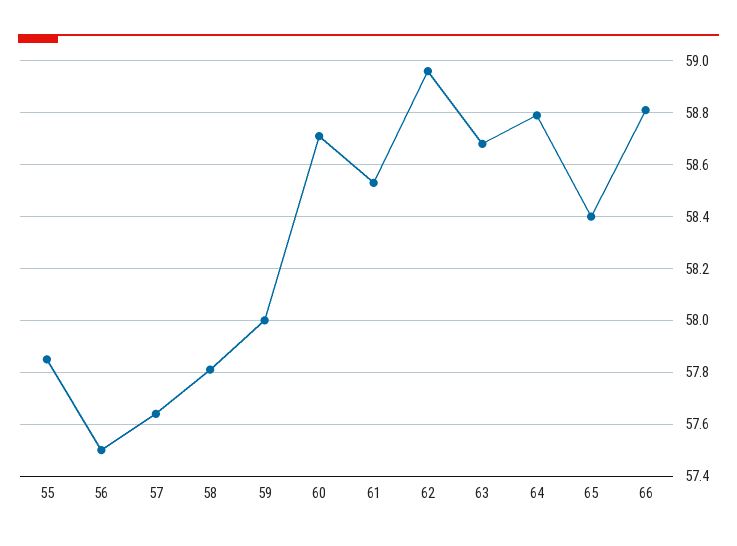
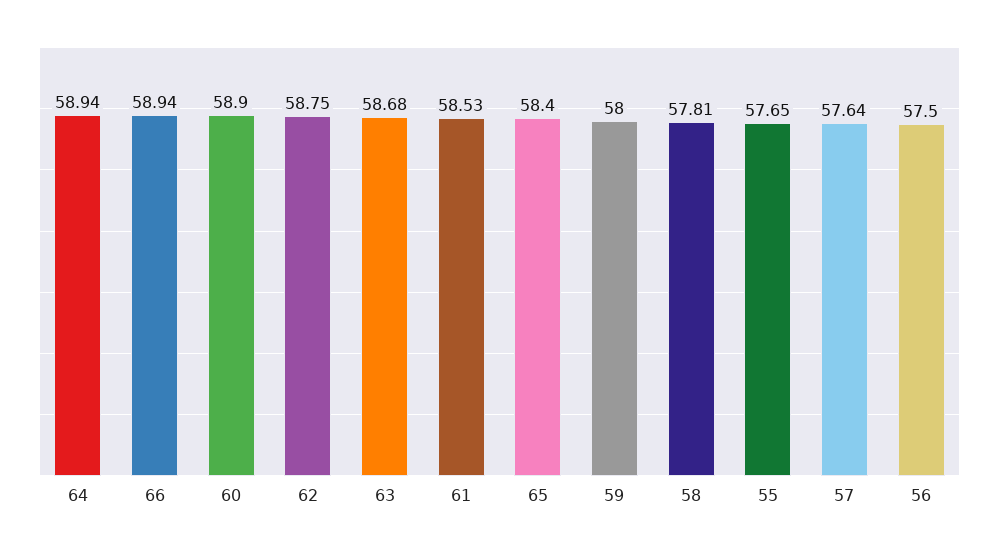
55: 57.85 -> 57.65
60: 58.7 -> 58.9
62: 58.95 -> 58.75
64: 58.8 -> 58.94
66: 58.8 -> 58.94

